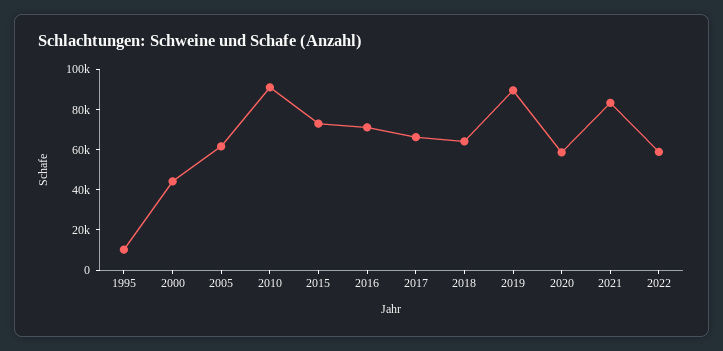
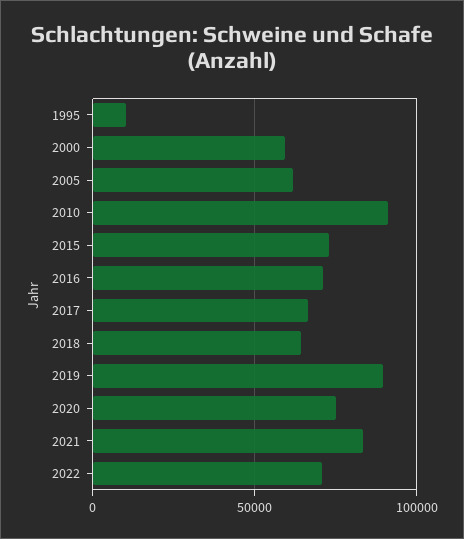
2000: 45000 -> 60000
2020: 60000 -> 75000
2022: 60000 -> 70000

